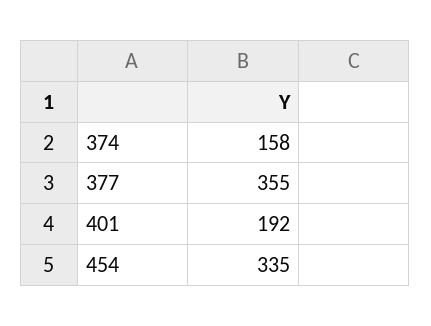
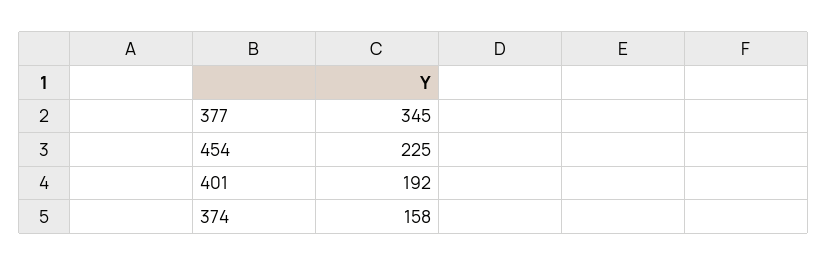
377: 355 -> 345
454: 335 -> 225

